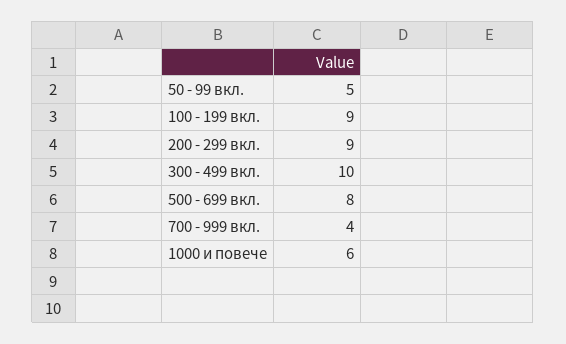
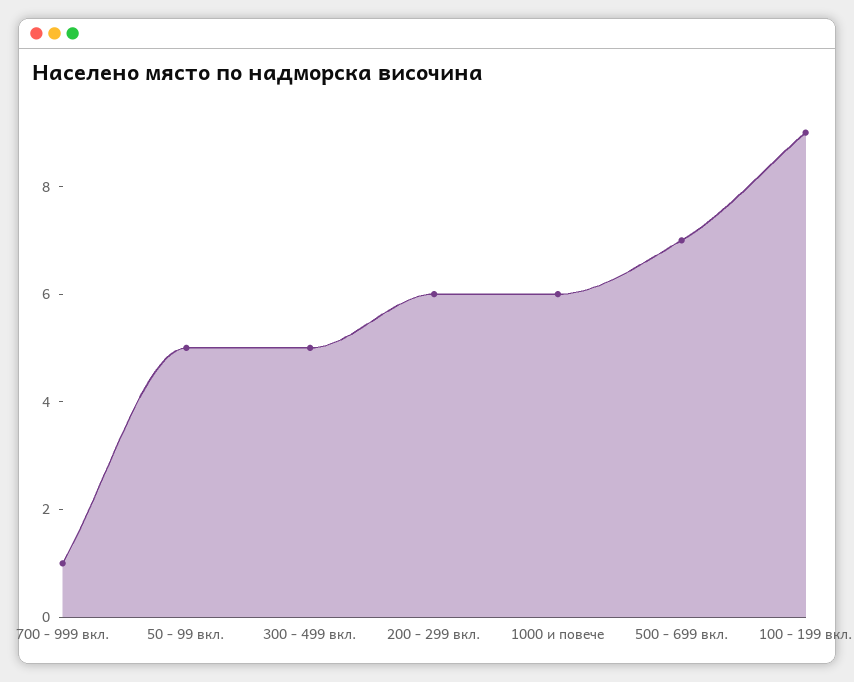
200 - 299 вкл.: 9 -> 6
300 - 499 вкл.: 10 -> 5
500 - 699 вкл.: 8 -> 7
700 - 999 вкл.: 4 -> 1

